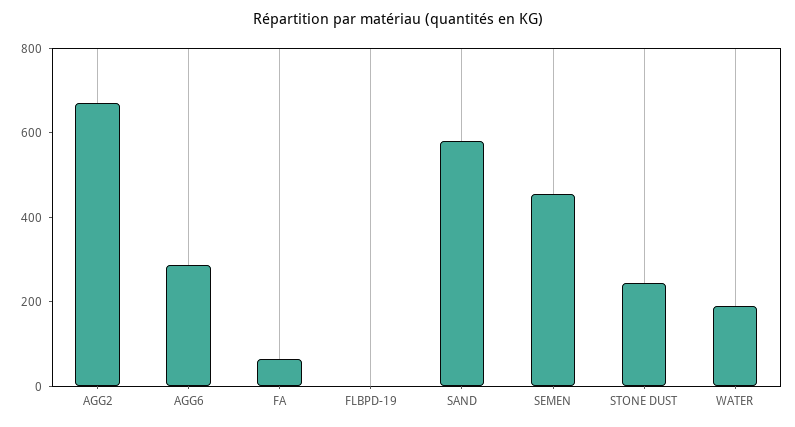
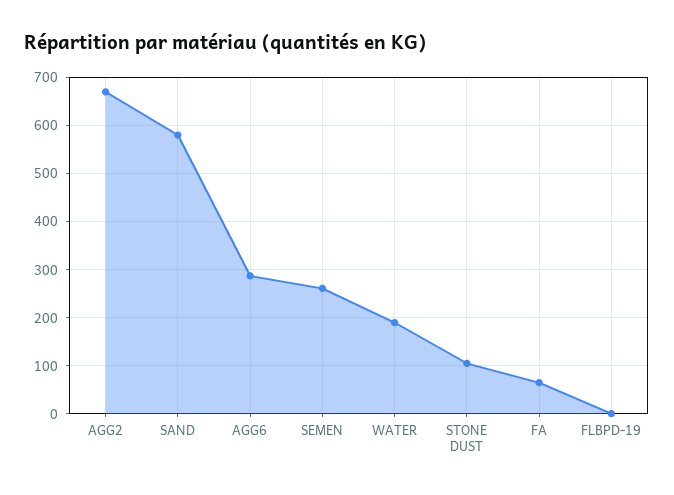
SEMEN: 450 -> 260
STONE DUST: 250 -> 100

